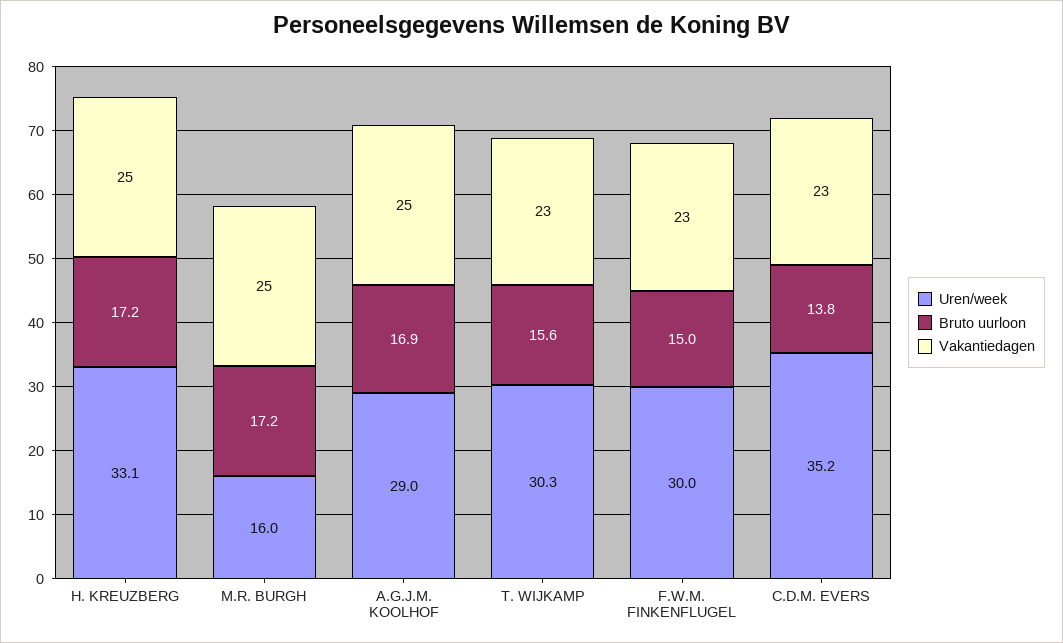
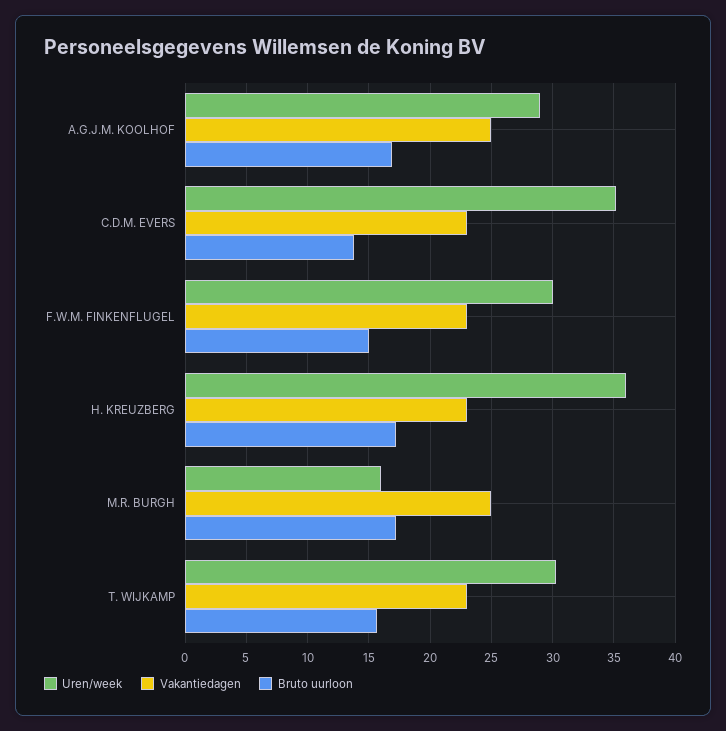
Uren/week, H. KREUZBERG: 33.1 -> 36
Vakantiedagen, H. KREUZBERG: 25 -> 23

